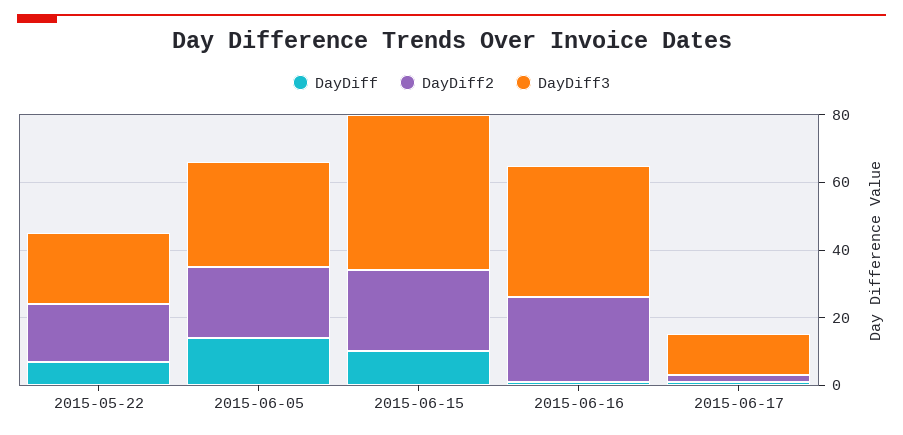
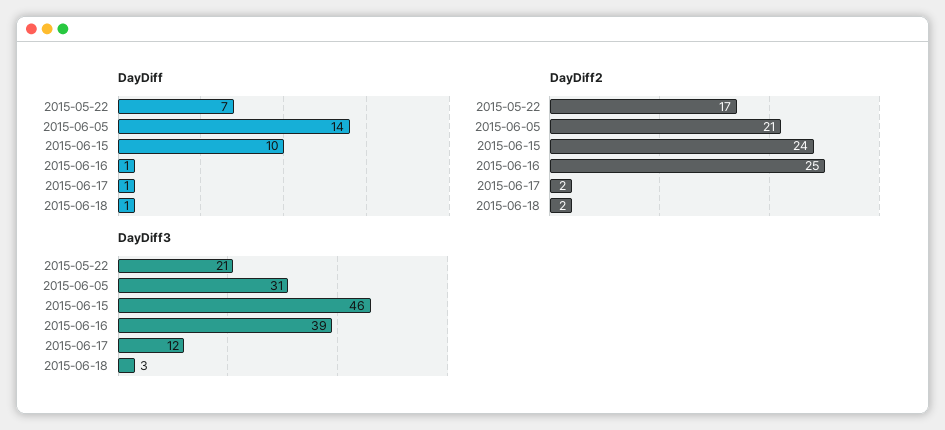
DayDiff, 2015-06-18: none -> 1
DayDiff2, 2015-06-18: none -> 2
DayDiff3, 2015-06-18: none -> 3

